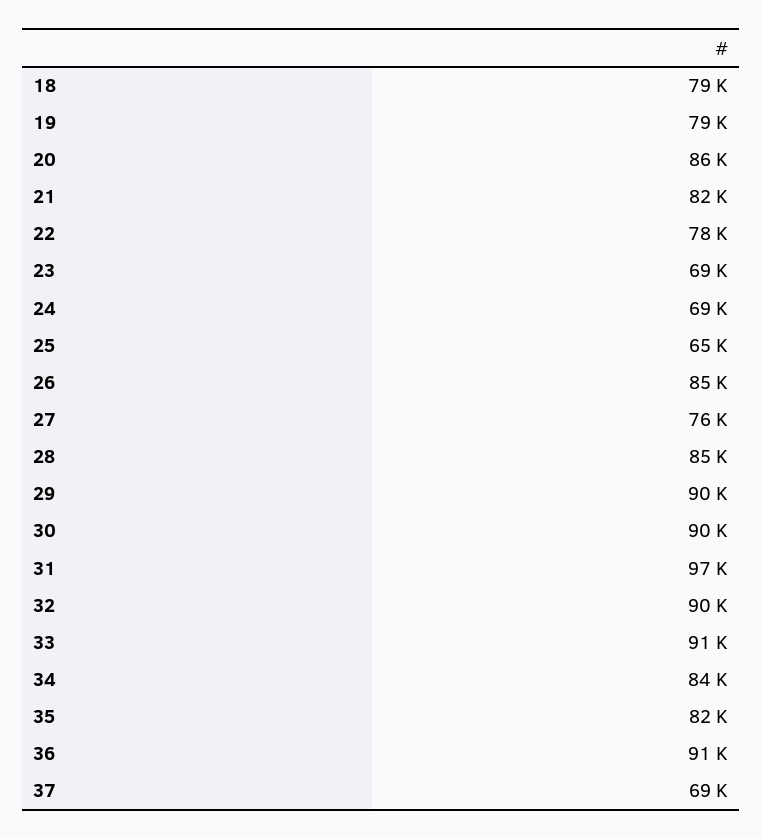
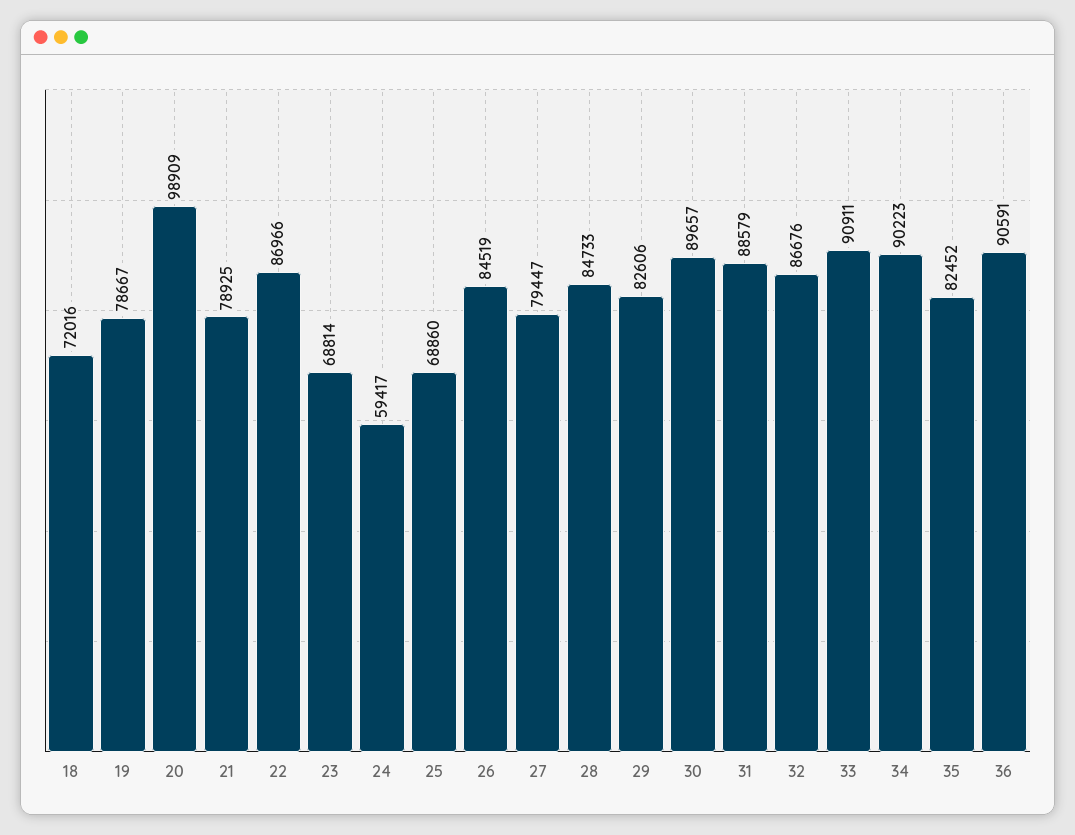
18: 79000 -> 72016
20: 86000 -> 98909
21: 82000 -> 78925
22: 78000 -> 86966
24: 69000 -> 59417
25: 65000 -> 68860
27: 76000 -> 79447
29: 90000 -> 82606
31: 97000 -> 88579
32: 90000 -> 86676
34: 84000 -> 90223
37: 69000 -> none

